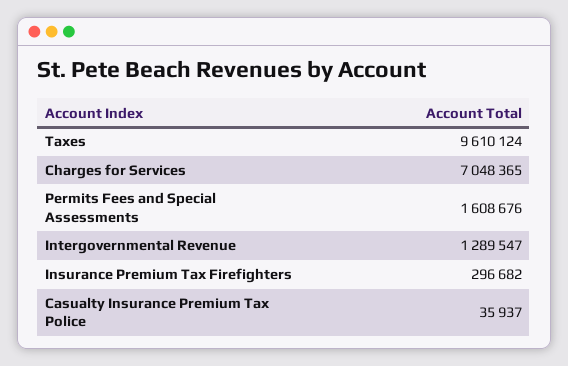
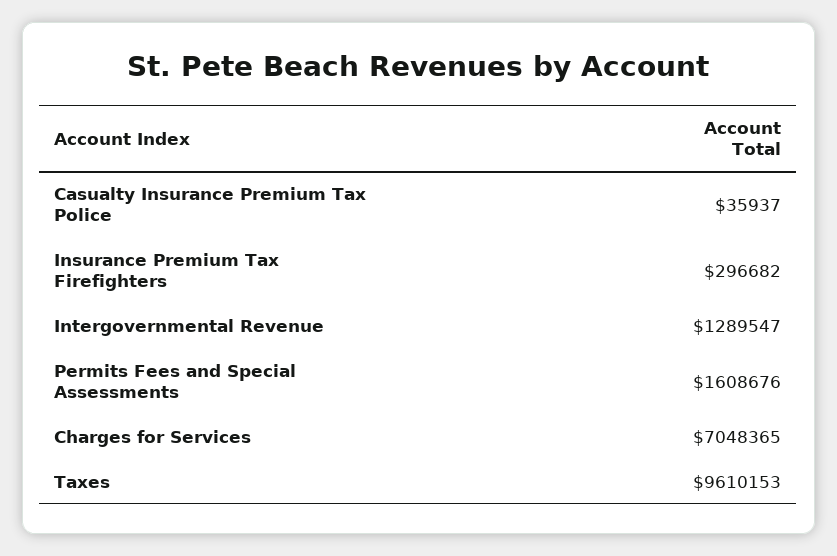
Taxes: 9610124 -> 9610153

